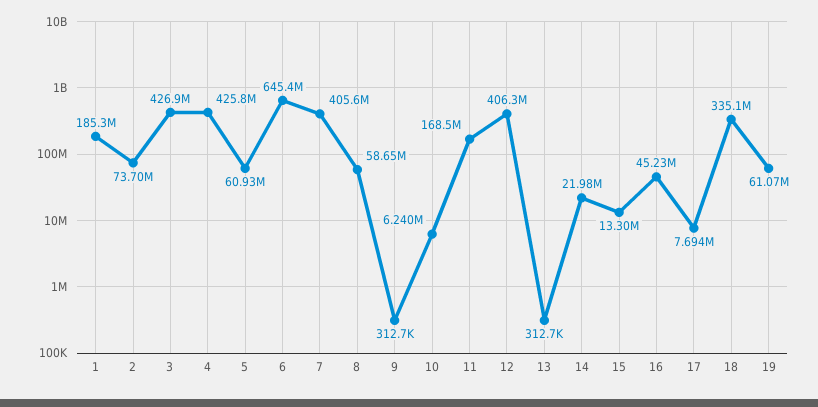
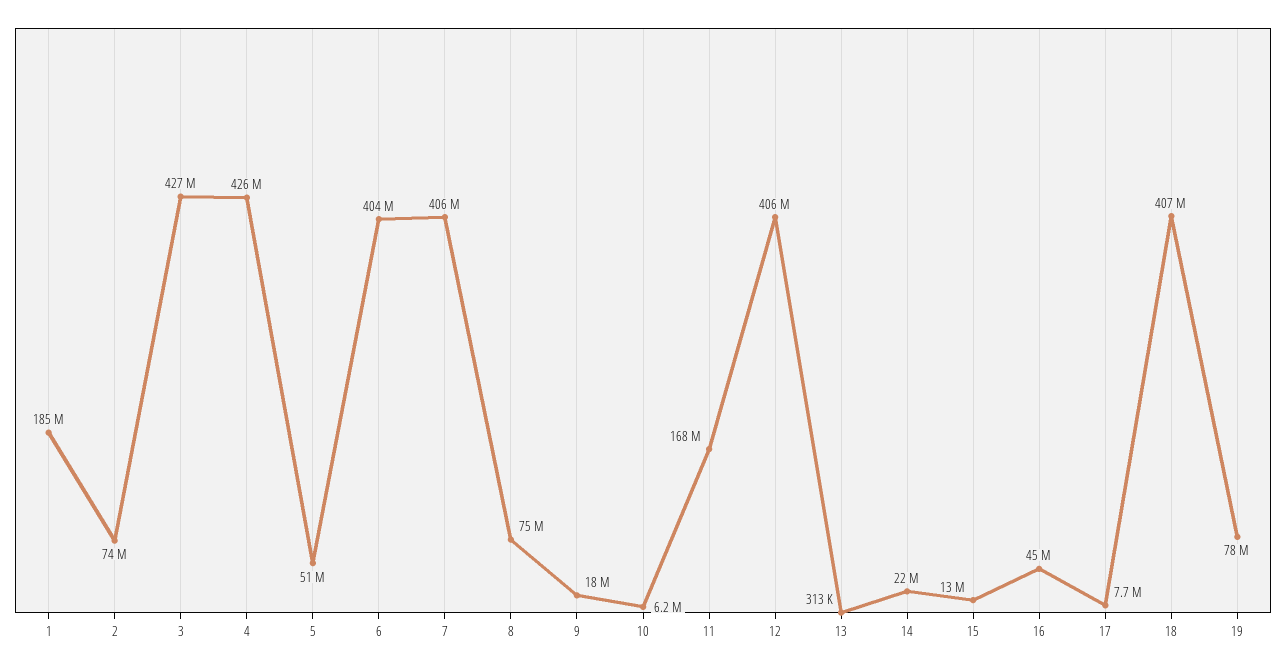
5: 60930000 -> 51000000
6: 645400000 -> 404000000
8: 58650000 -> 75000000
9: 312700 -> 18000000
18: 335100000 -> 407000000
19: 61070000 -> 78000000

